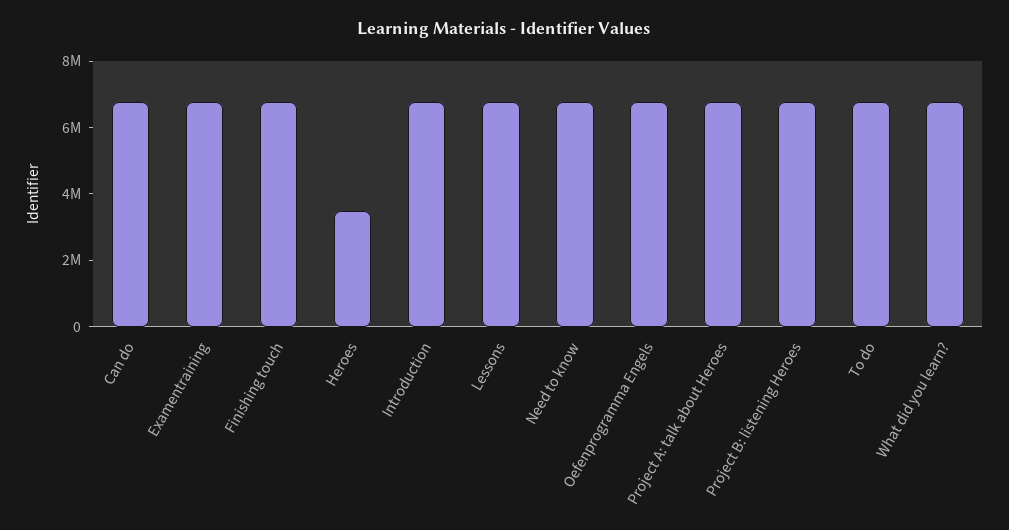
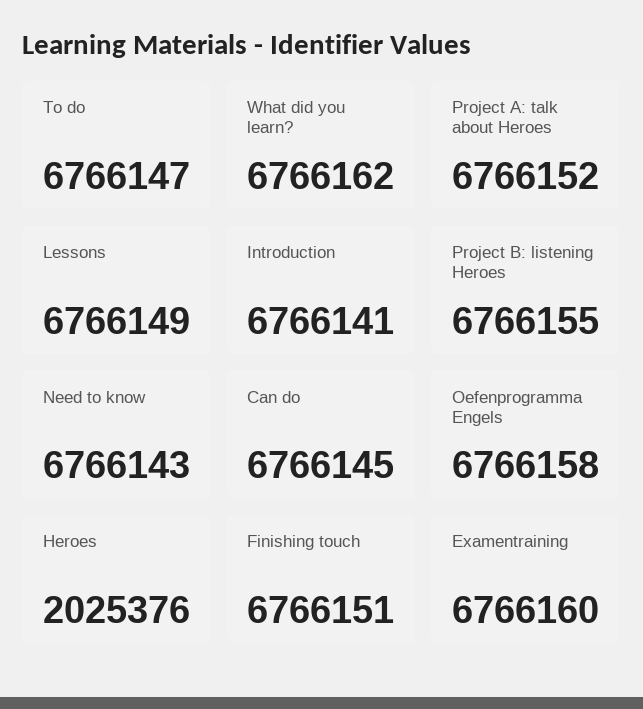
Heroes: 3500000 -> 2025376

